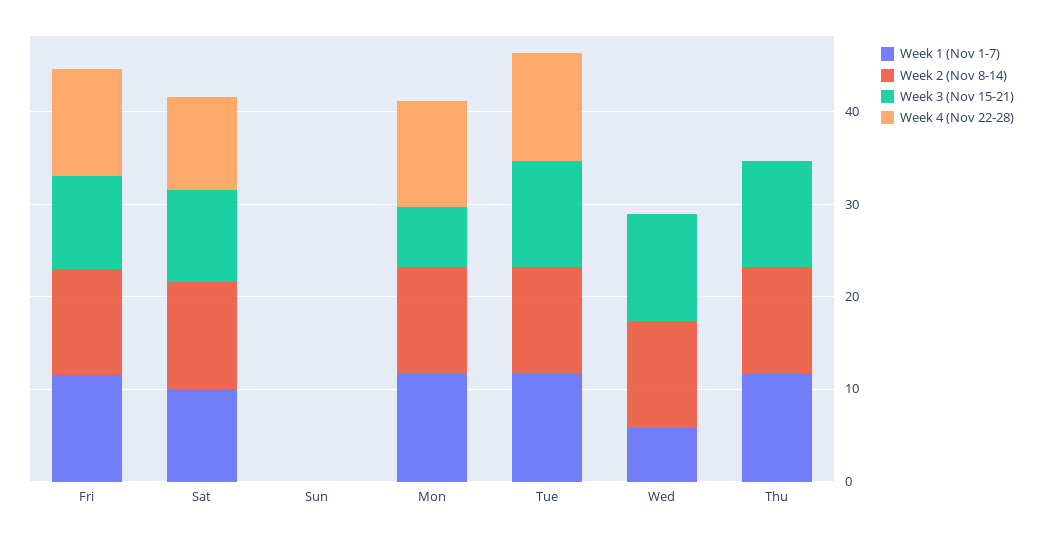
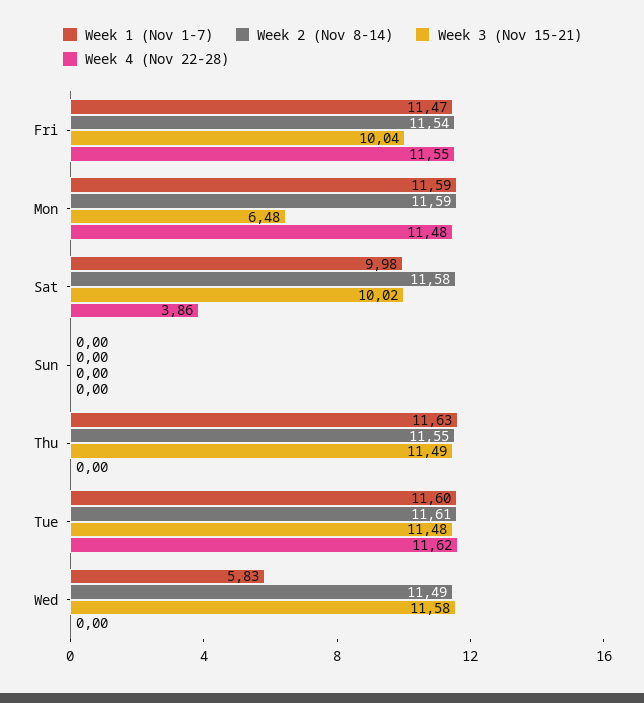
Week 4 (Nov 22-28), Sat: 10 -> 3.86

